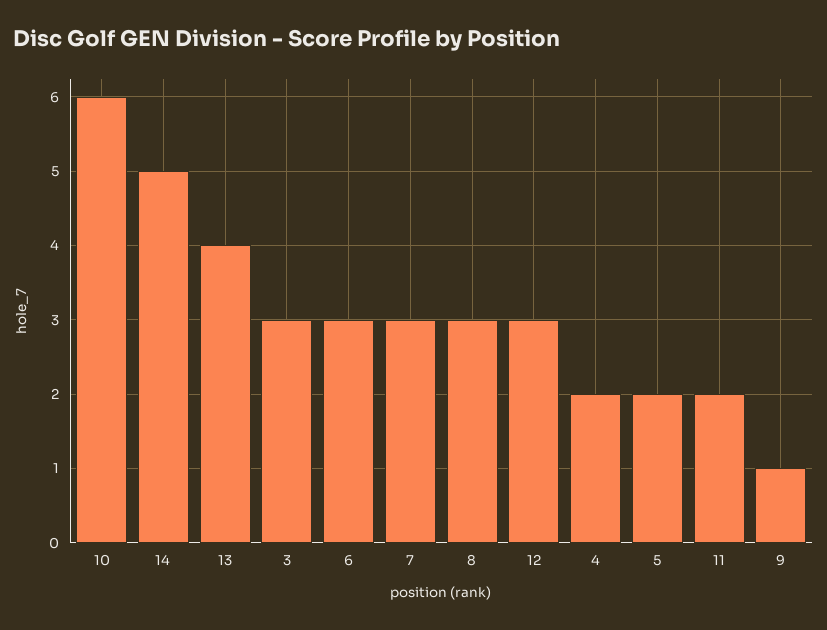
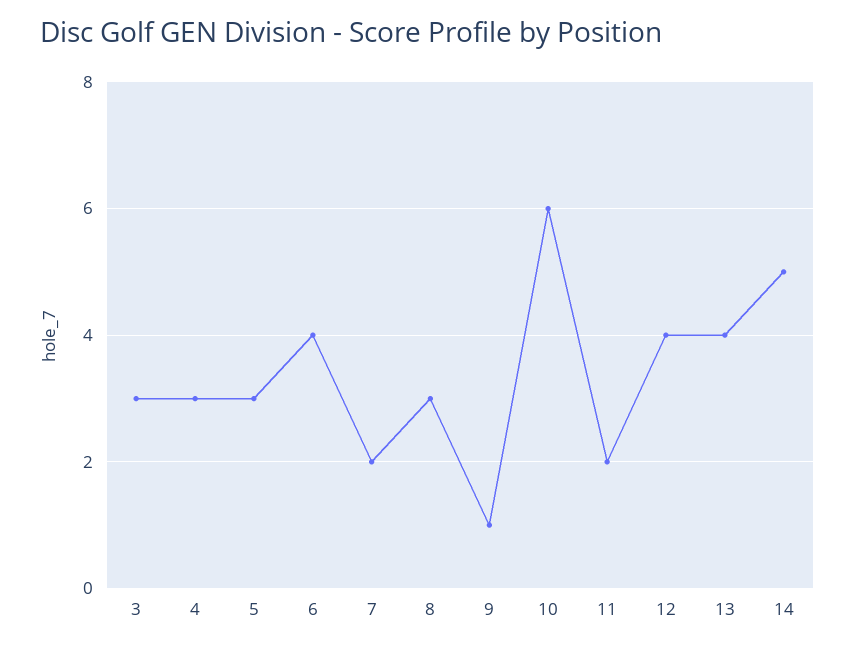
6: 3 -> 4
7: 3 -> 2
12: 3 -> 4
4: 2 -> 3
5: 2 -> 3

